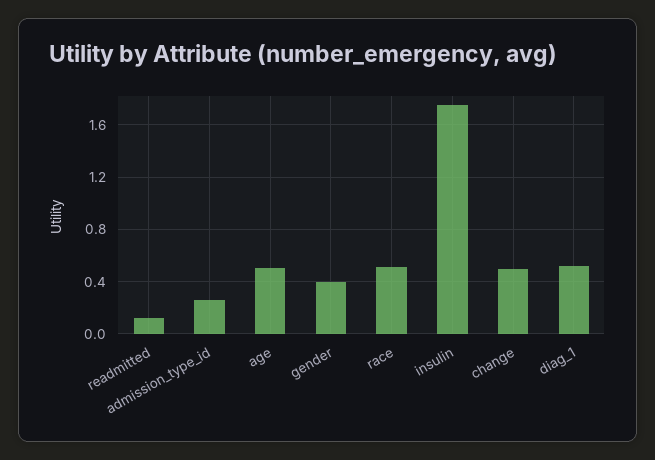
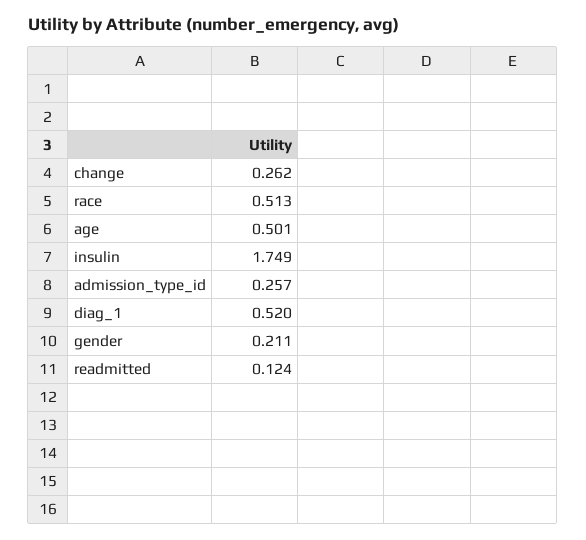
gender: 0.4 -> 0.211
change: 0.5 -> 0.262

